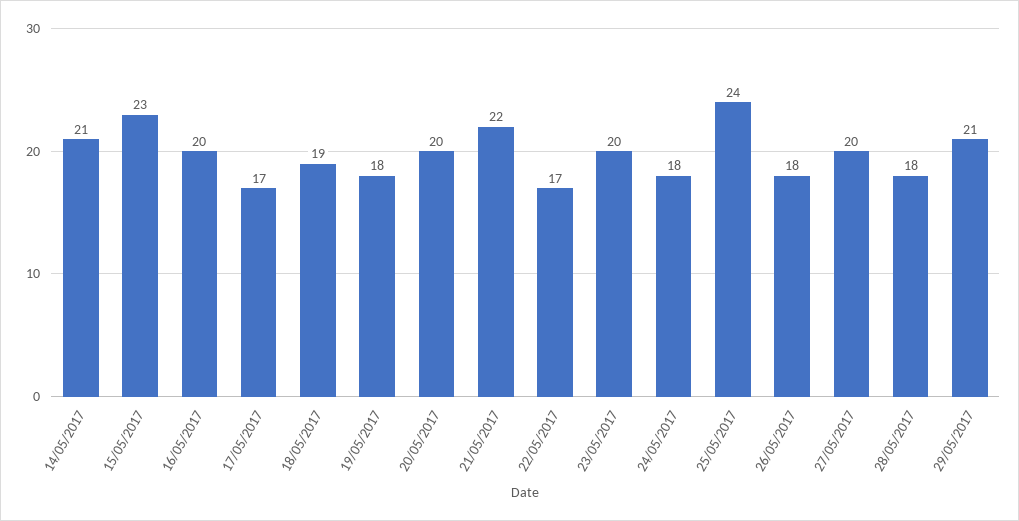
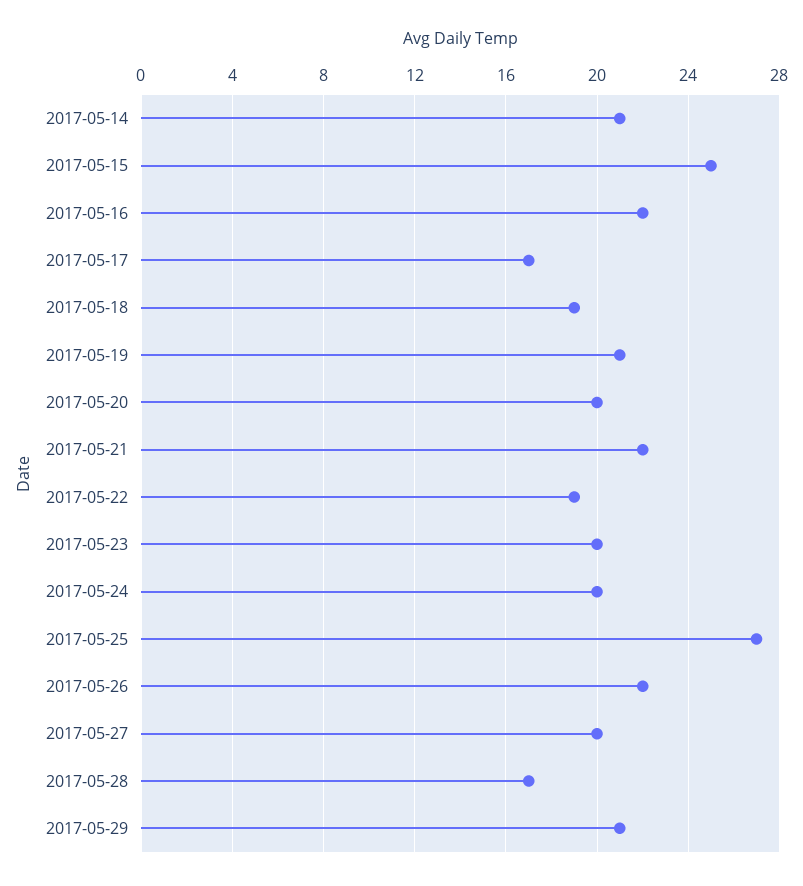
15/05/2017: 23 -> 25
16/05/2017: 20 -> 22
19/05/2017: 18 -> 21
22/05/2017: 17 -> 19
24/05/2017: 18 -> 20
25/05/2017: 24 -> 27
26/05/2017: 18 -> 22
28/05/2017: 18 -> 17

